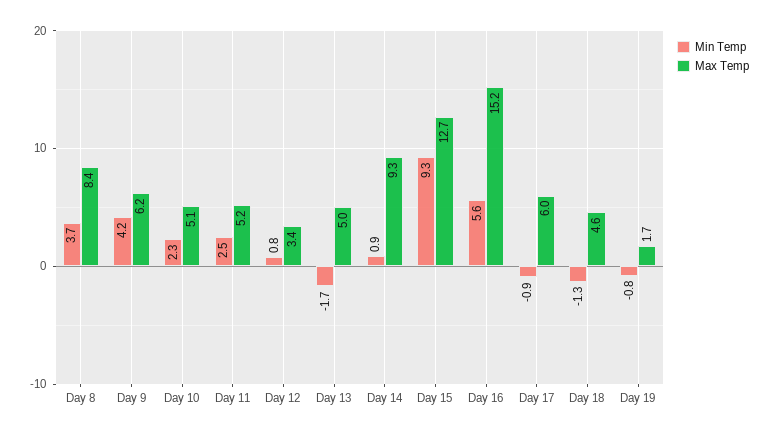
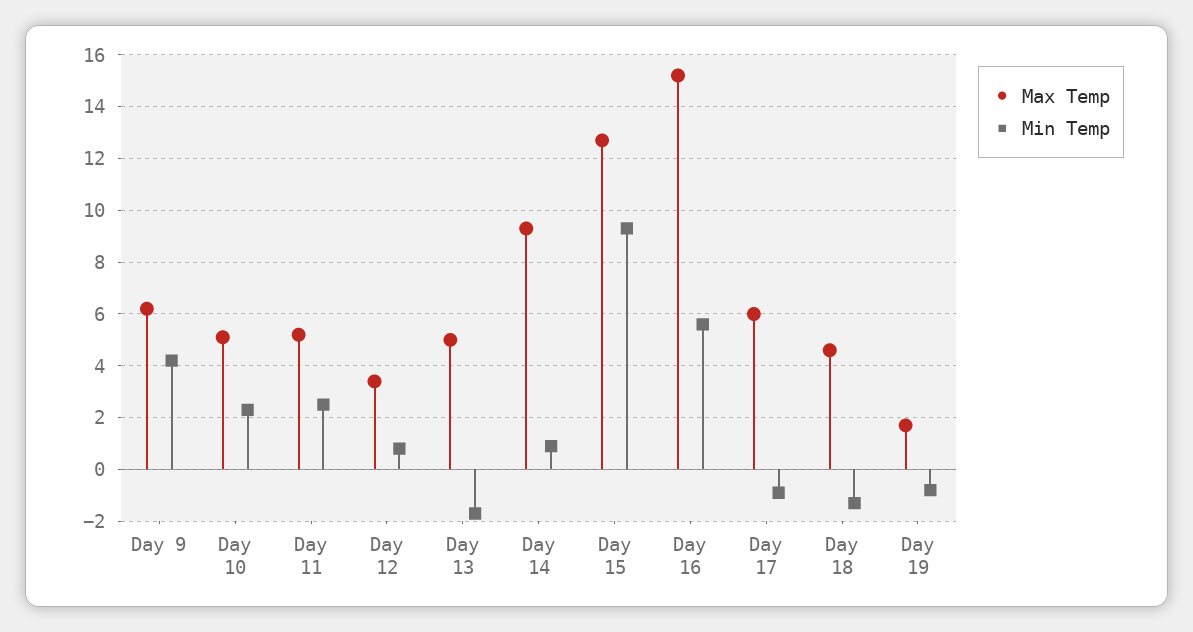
Min Temp, Day 8: 3.7 -> none
Max Temp, Day 8: 8.4 -> none

